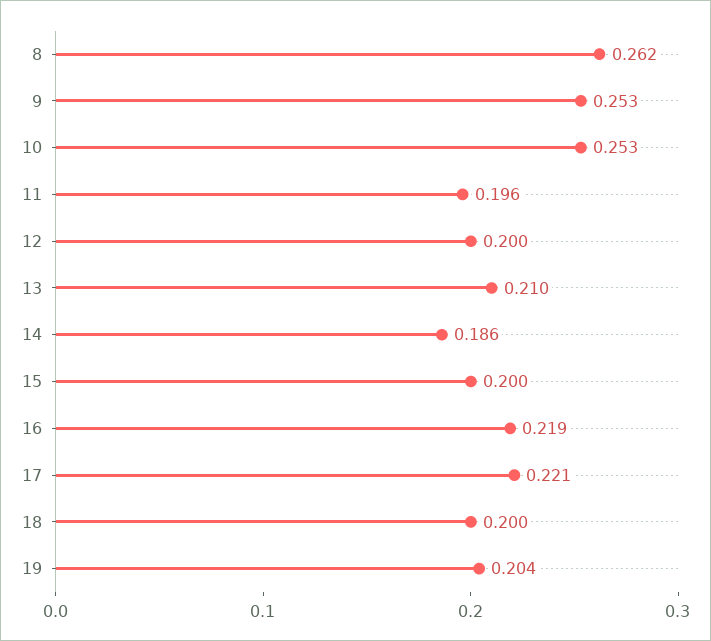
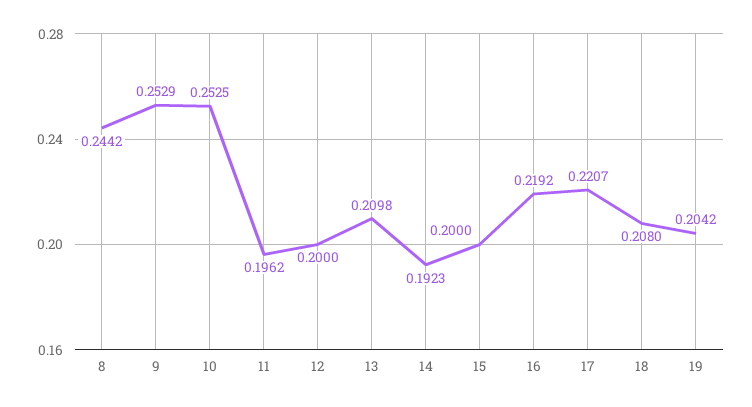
8: 0.262 -> 0.2442
14: 0.186 -> 0.1923
18: 0.2 -> 0.208

